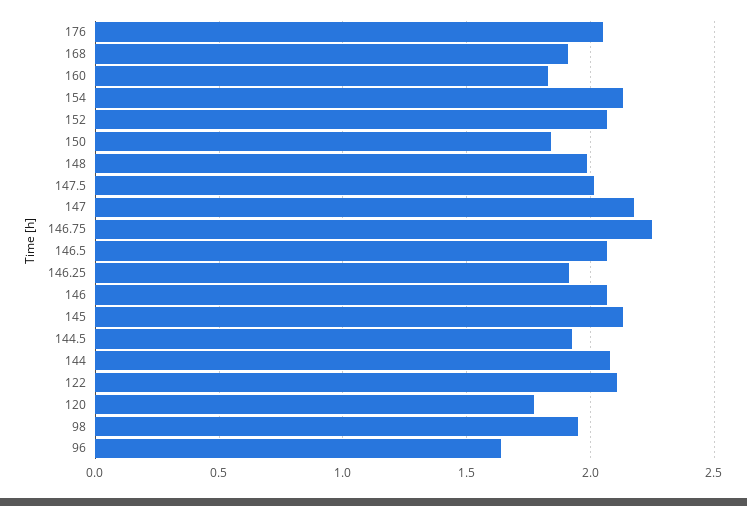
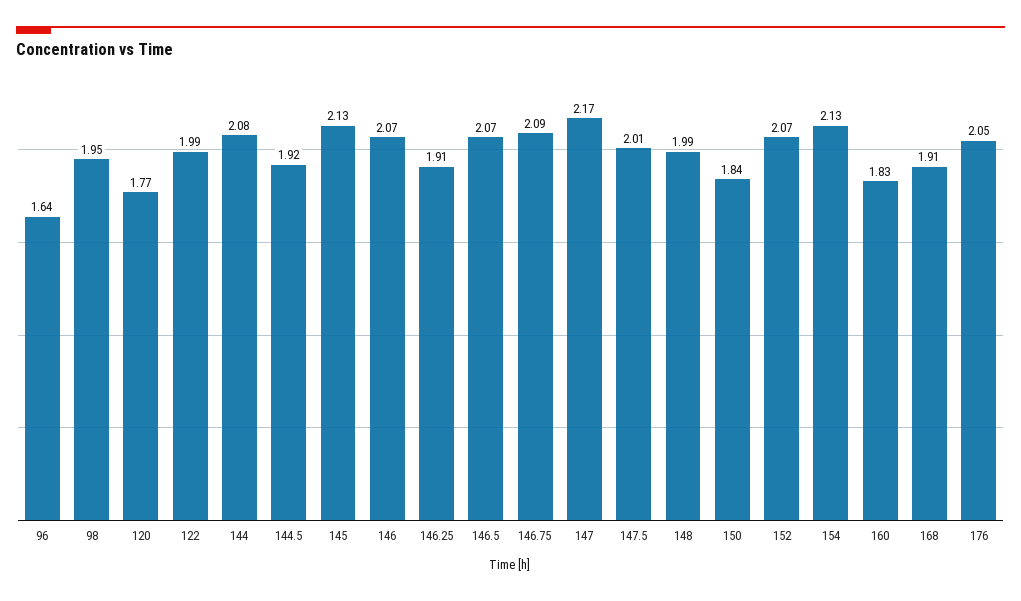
146.75: 2.25 -> 2.09
122: 2.1 -> 1.99

